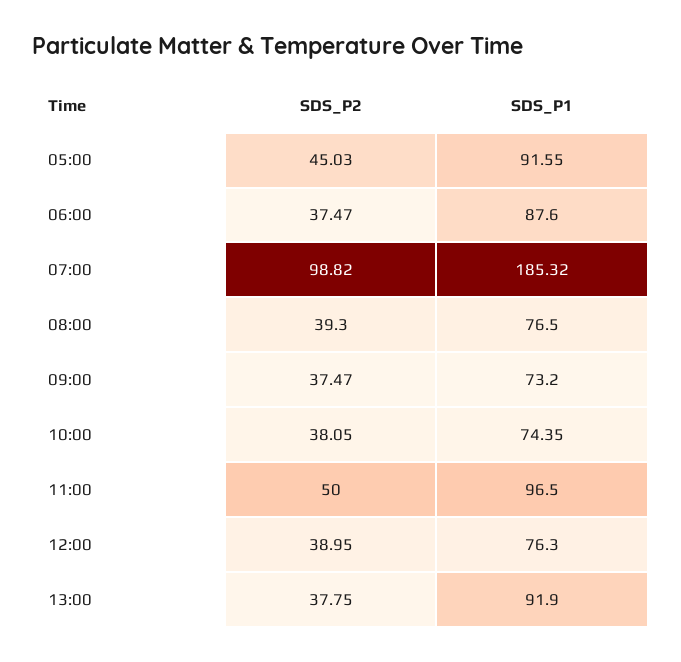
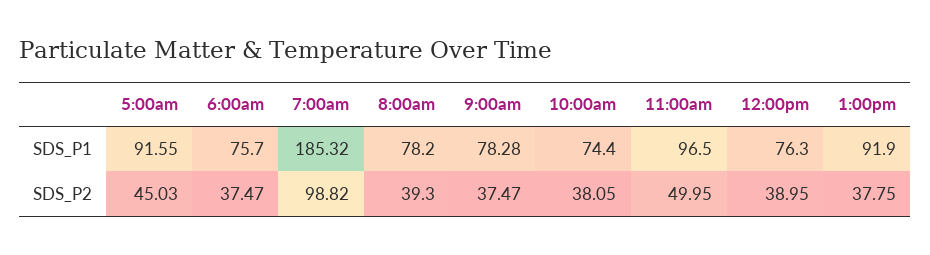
SDS_P1, 06:00: 87.6 -> 75.7
SDS_P1, 08:00: 76.5 -> 78.2
SDS_P1, 09:00: 73.2 -> 78.28
SDS_P1, 10:00: 74.35 -> 74.4
SDS_P2, 11:00: 50 -> 49.95

